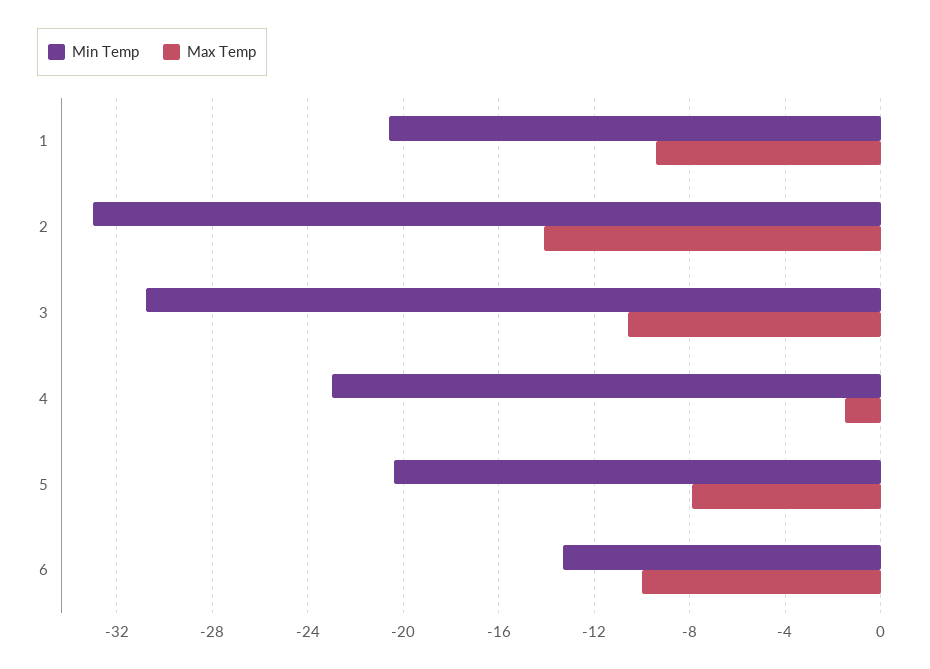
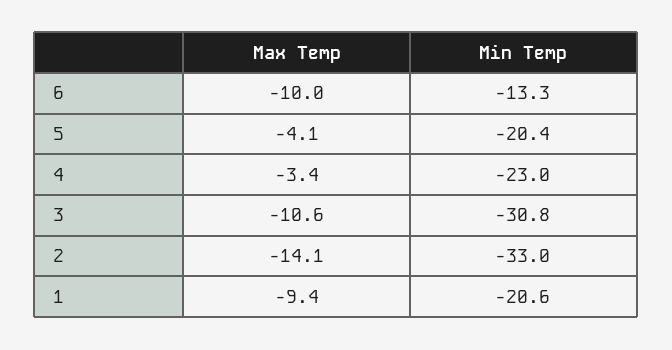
Max Temp, 4: -1.5 -> -3.4
Max Temp, 5: -8 -> -4.1

